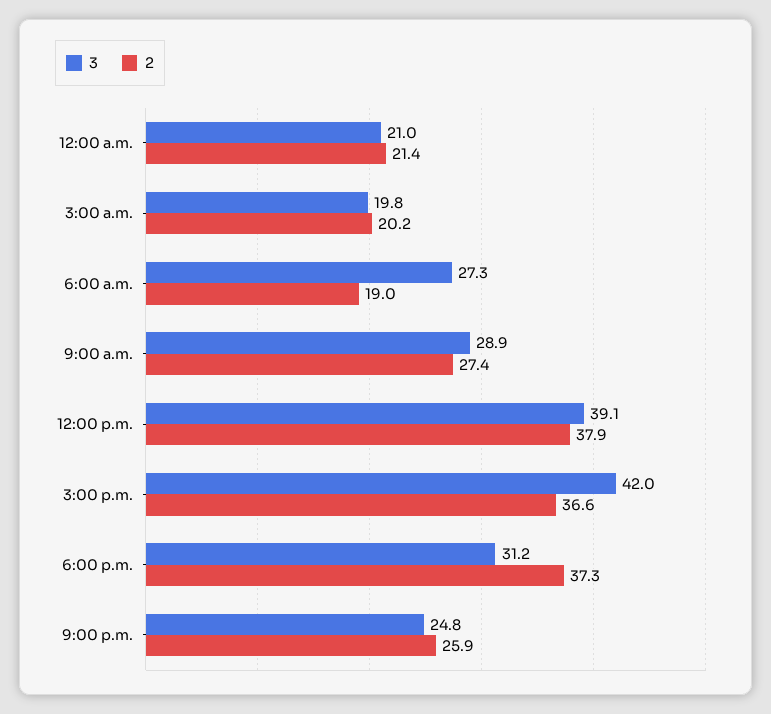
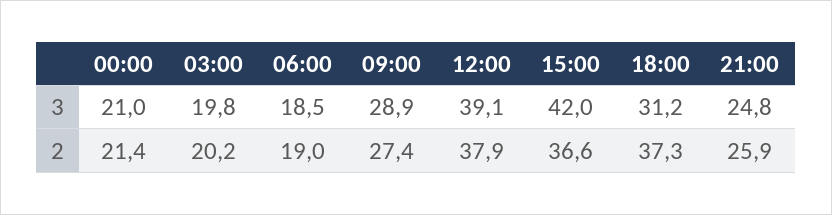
3, 6:00 a.m.: 27.3 -> 18.5

